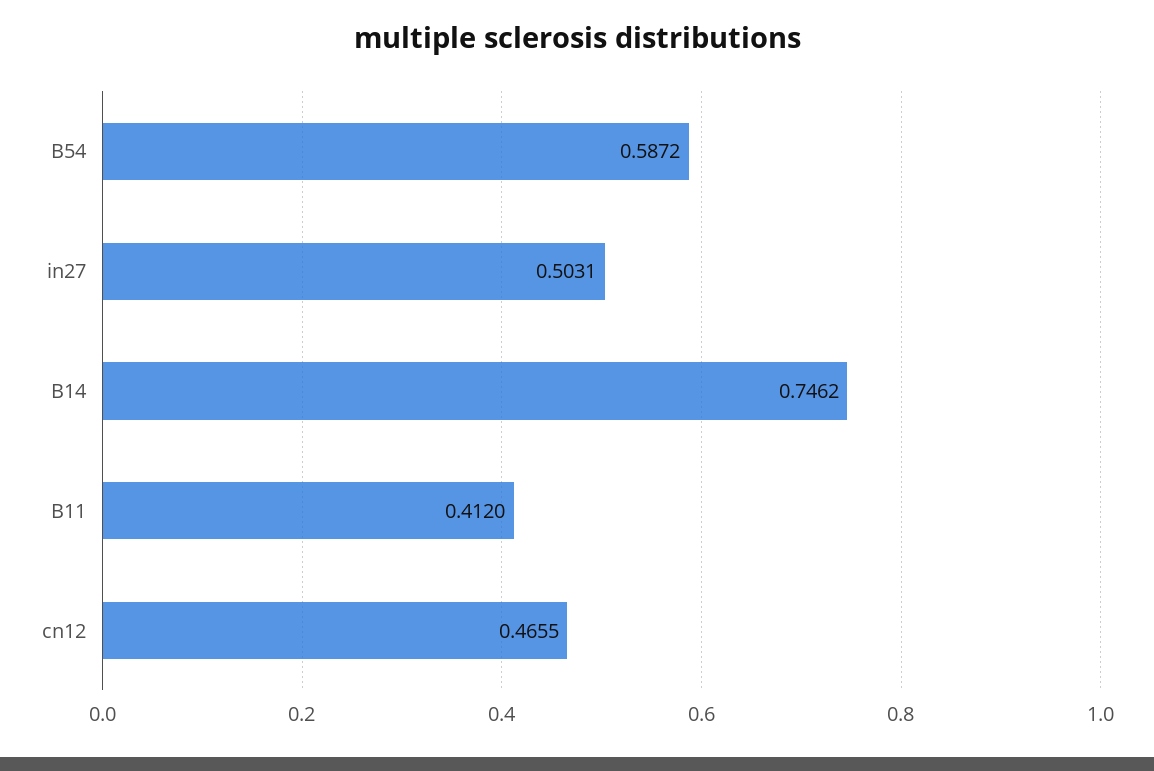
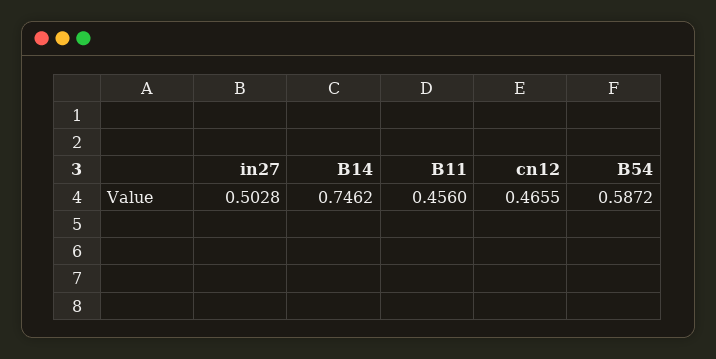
in27: 0.5031 -> 0.5028
B11: 0.412 -> 0.456

